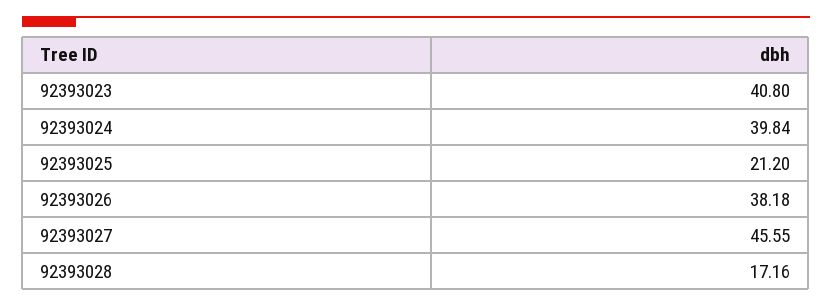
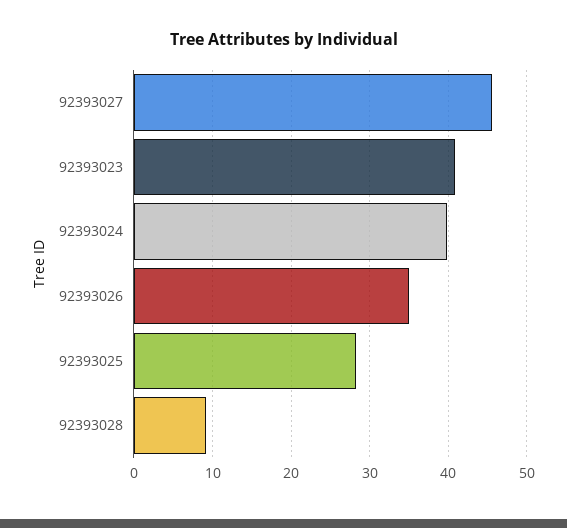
92393025: 21.2 -> 28
92393026: 38.18 -> 35
92393028: 17.16 -> 9

